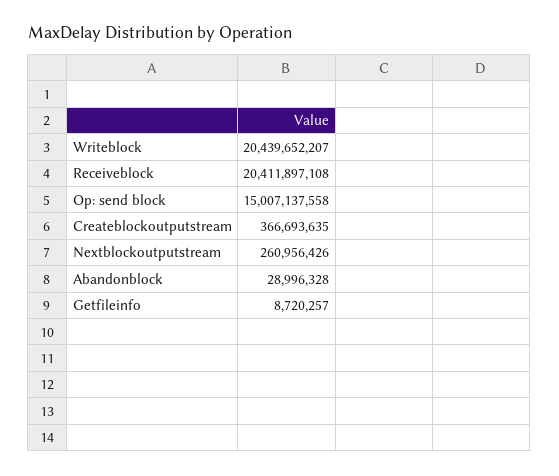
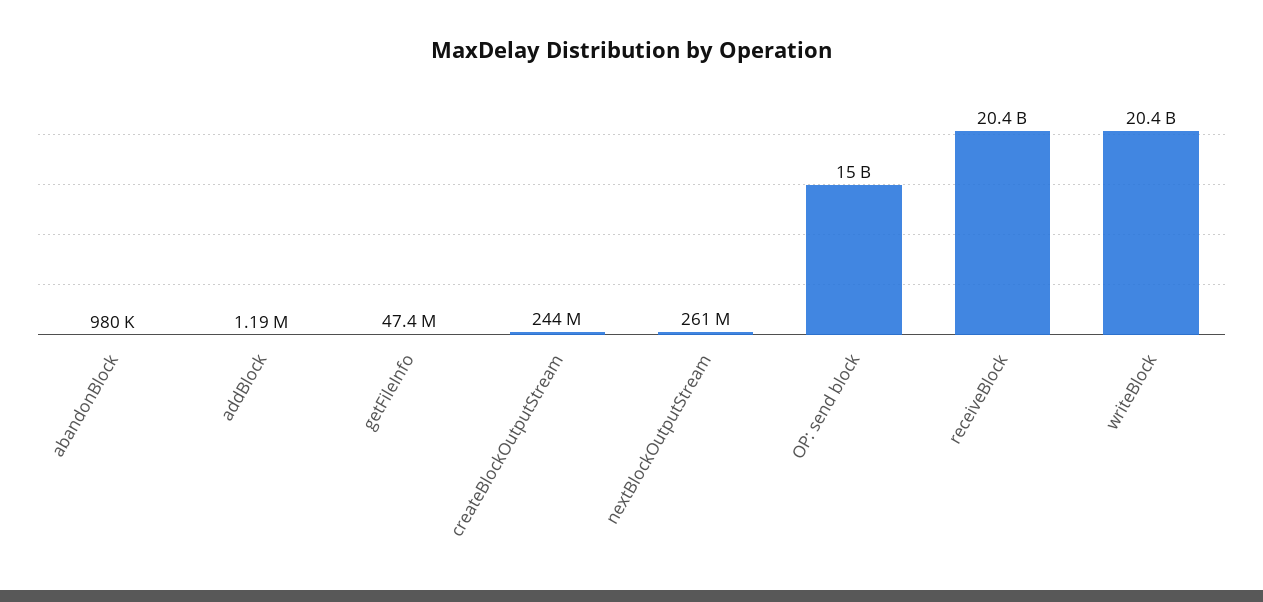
Createblockoutputstream: 366693635 -> 244000000
Abandonblock: 28996328 -> 980000
Getfileinfo: 8720257 -> 47400000
addBlock: none -> 1190000

